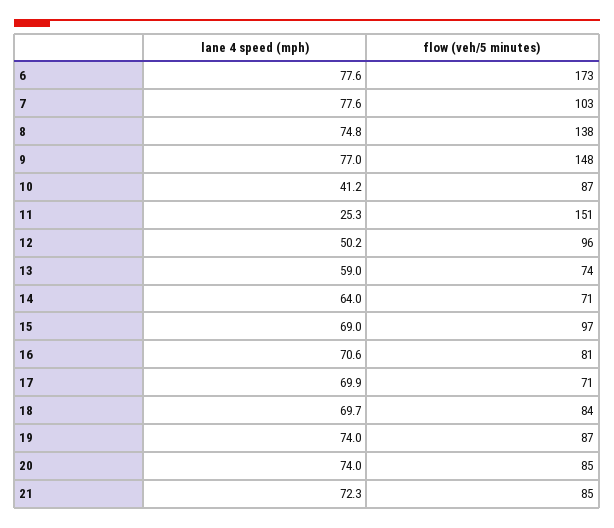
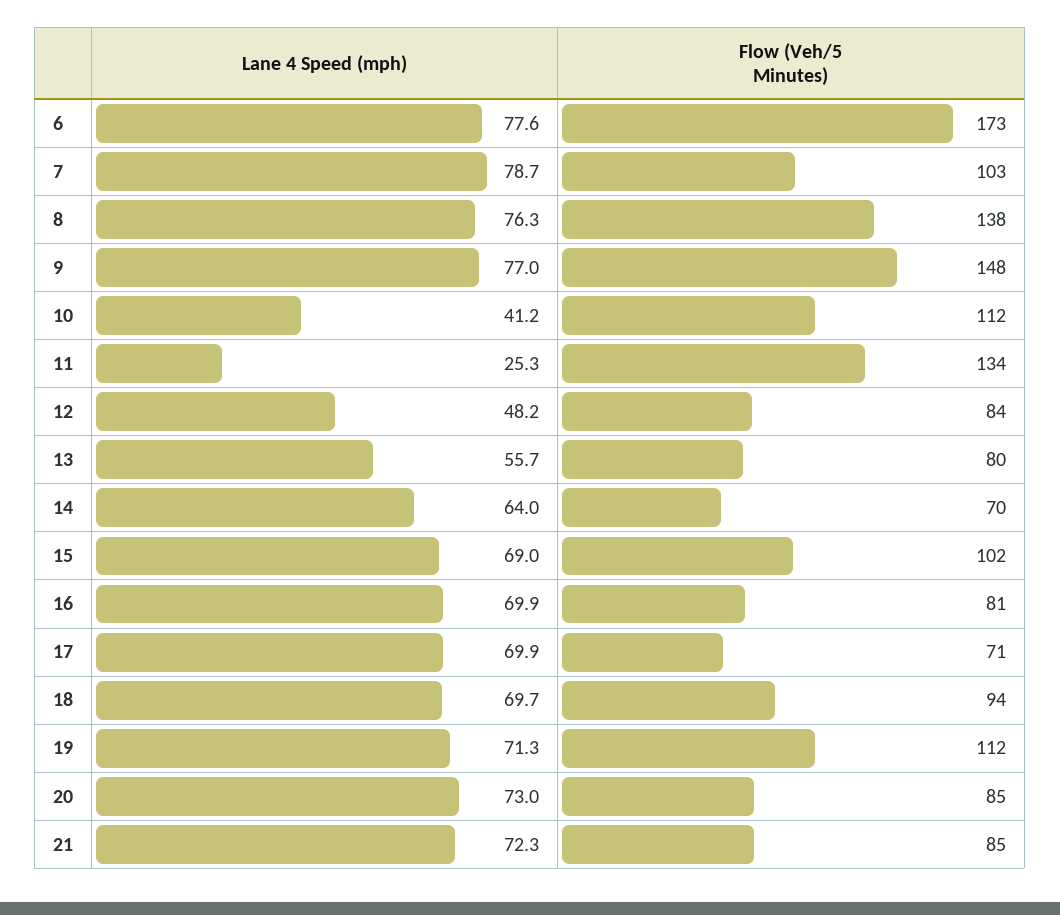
lane 4 speed (mph), 7: 77.6 -> 78.7
lane 4 speed (mph), 8: 74.8 -> 76.3
flow (veh/5 minutes), 10: 87 -> 112
flow (veh/5 minutes), 11: 151 -> 134
lane 4 speed (mph), 12: 50.2 -> 48.2
flow (veh/5 minutes), 12: 96 -> 84
lane 4 speed (mph), 13: 59 -> 55.7
flow (veh/5 minutes), 13: 74 -> 80
flow (veh/5 minutes), 14: 71 -> 70
flow (veh/5 minutes), 15: 97 -> 102
lane 4 speed (mph), 16: 70.6 -> 69.9
flow (veh/5 minutes), 18: 84 -> 94
lane 4 speed (mph), 19: 74 -> 71.3
flow (veh/5 minutes), 19: 87 -> 112
lane 4 speed (mph), 20: 74 -> 73

